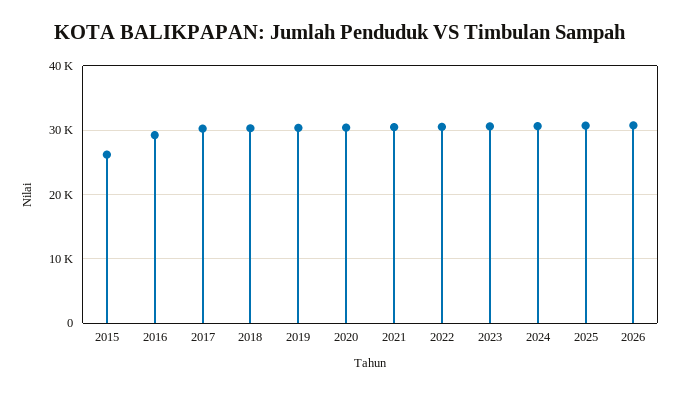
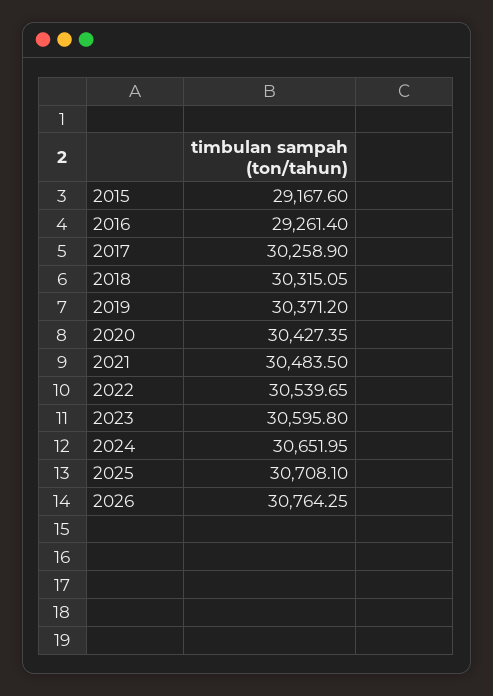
2015: 26000 -> 29167.6

